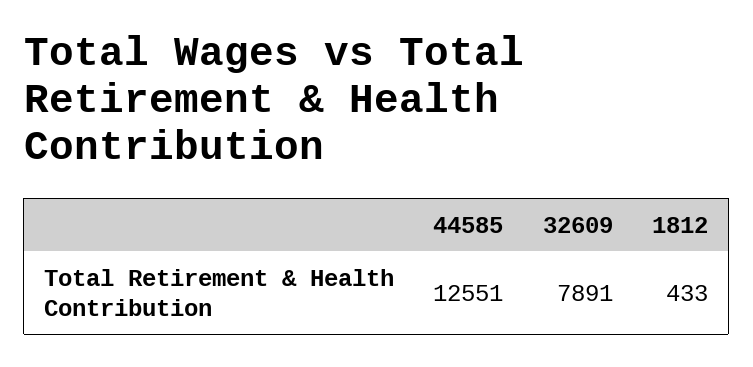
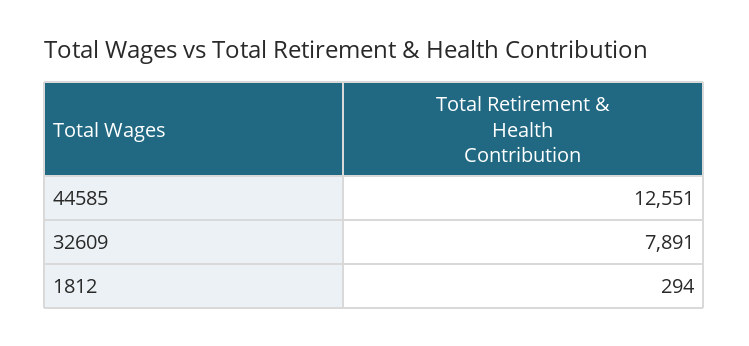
1812: 433 -> 294

